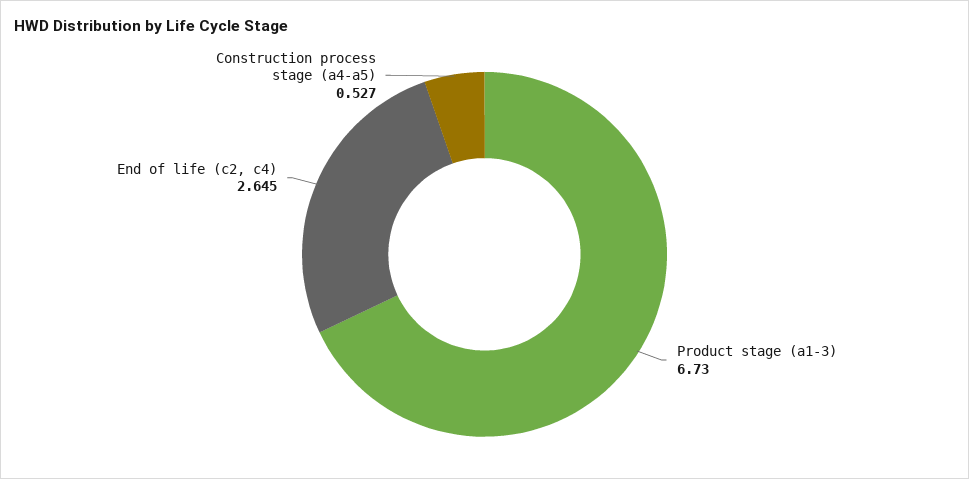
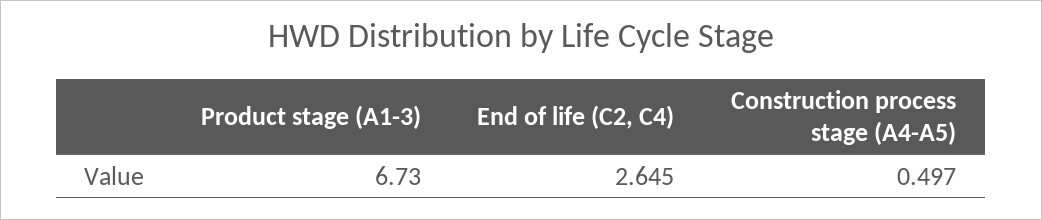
Construction process stage (a4-a5): 0.527 -> 0.497

